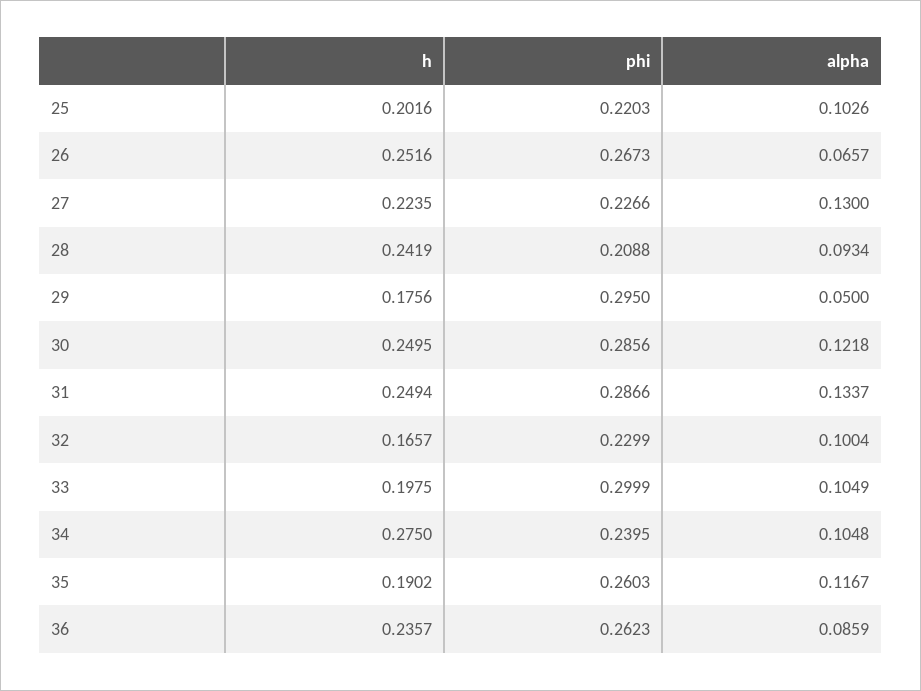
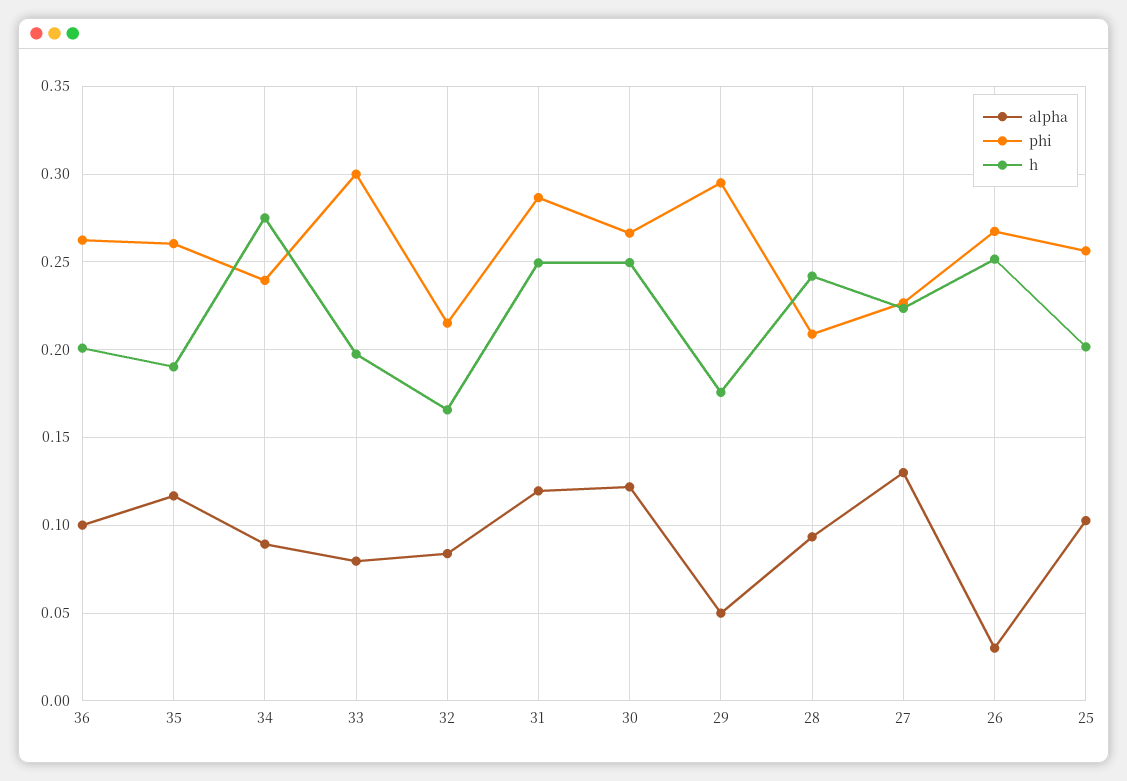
phi, 25: 0.2203 -> 0.255
alpha, 26: 0.0657 -> 0.03
phi, 30: 0.2856 -> 0.265
alpha, 31: 0.1337 -> 0.12
phi, 32: 0.2299 -> 0.215
alpha, 32: 0.1004 -> 0.085
alpha, 33: 0.1049 -> 0.08
alpha, 34: 0.1048 -> 0.09
h, 36: 0.2357 -> 0.2
alpha, 36: 0.0859 -> 0.1

